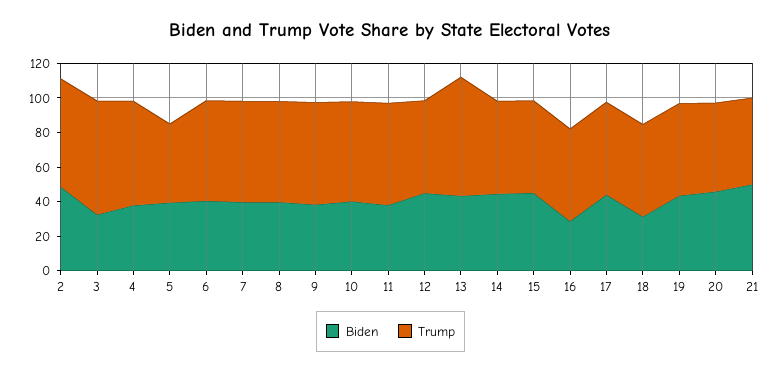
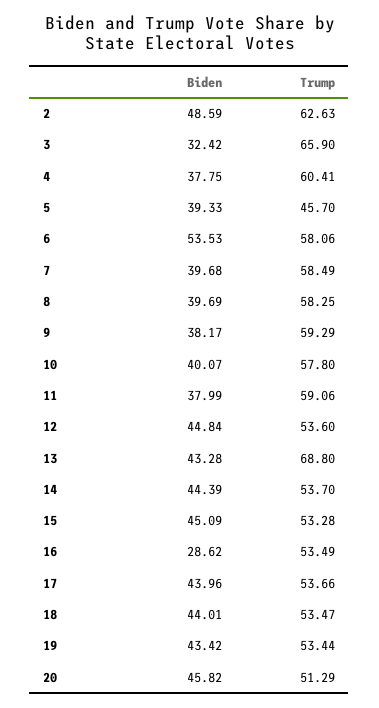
Biden, 6: 40 -> 53.53
Biden, 18: 30 -> 44.01
Biden, 21: 50 -> none
Trump, 21: 50 -> none

